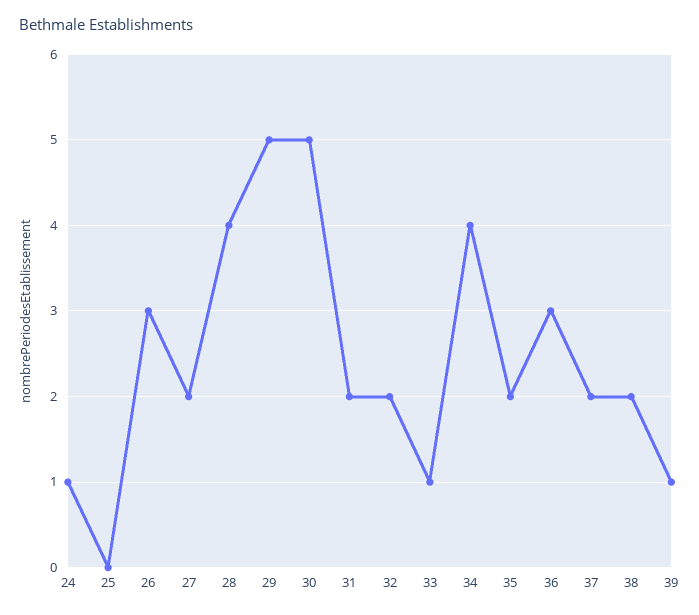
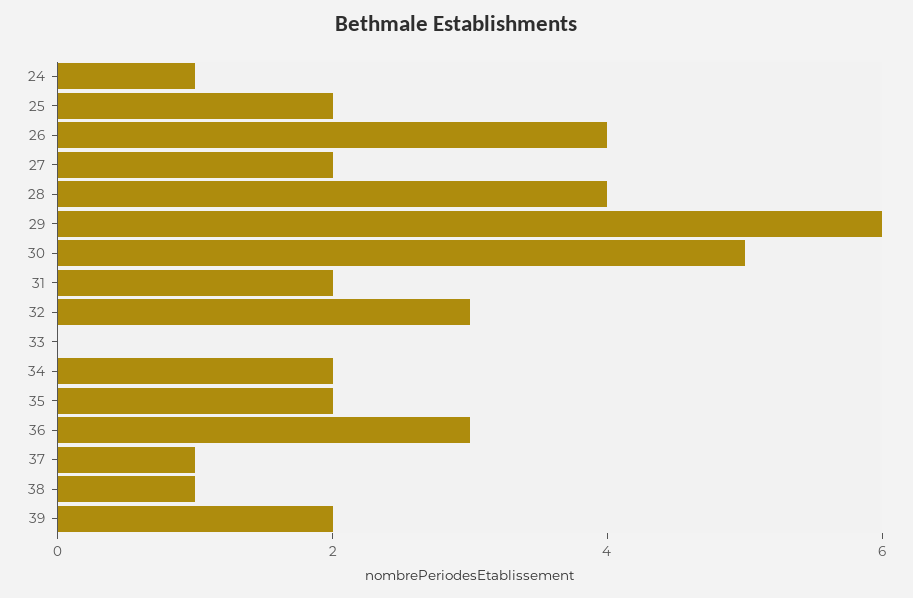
25: 0 -> 2
26: 3 -> 4
29: 5 -> 6
32: 2 -> 3
33: 1 -> 0
34: 4 -> 2
37: 2 -> 1
38: 2 -> 1
39: 1 -> 2

